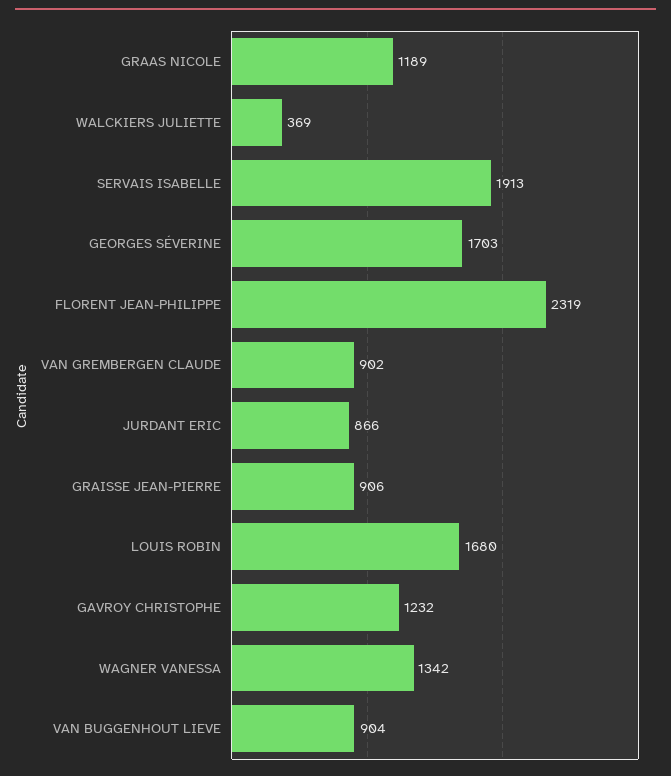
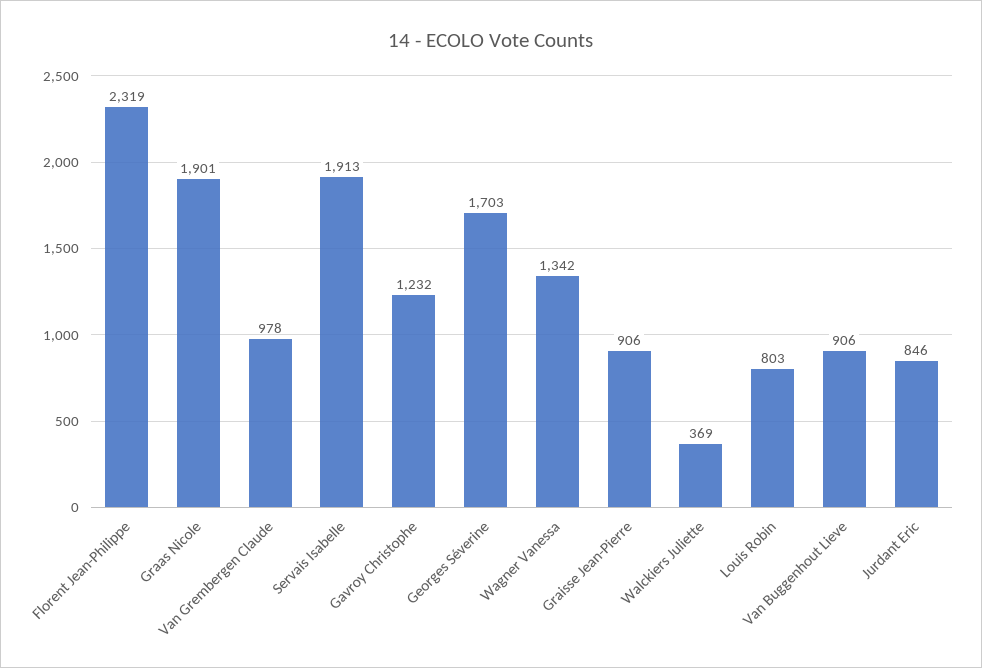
GRAAS NICOLE: 1189 -> 1901
VAN GREMBERGEN CLAUDE: 902 -> 978
JURDANT ERIC: 866 -> 846
LOUIS ROBIN: 1680 -> 803
VAN BUGGENHOUT LIEVE: 904 -> 906

